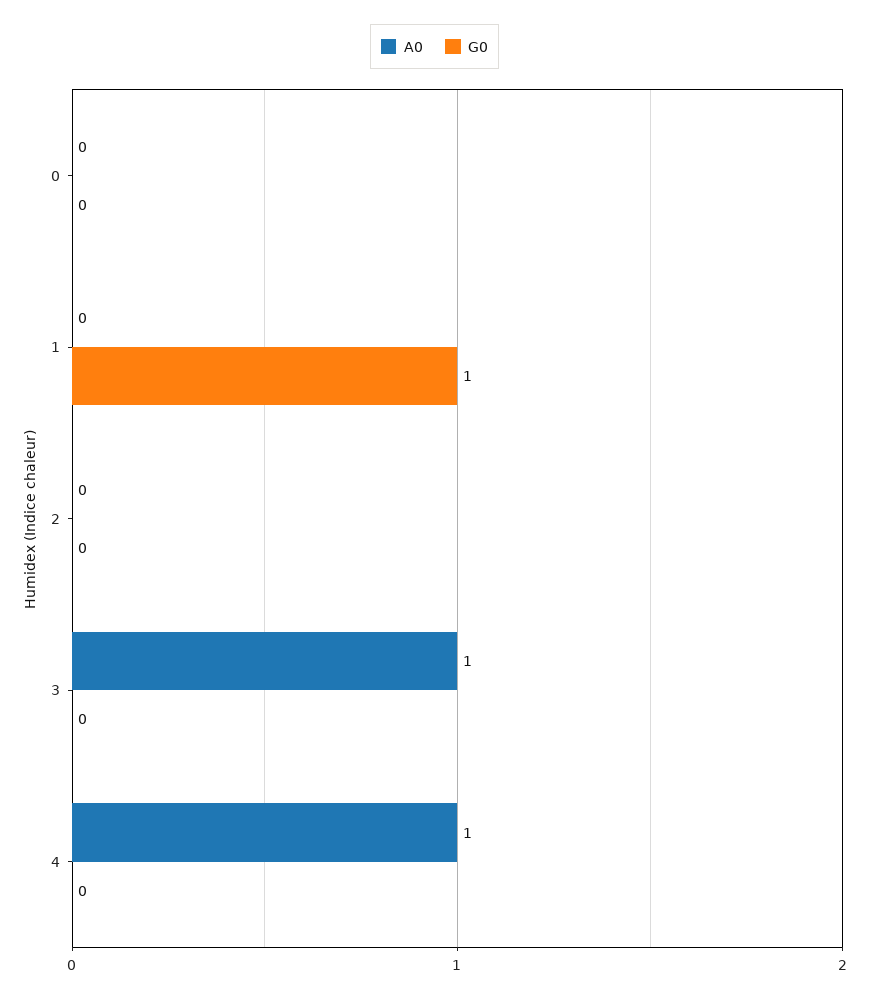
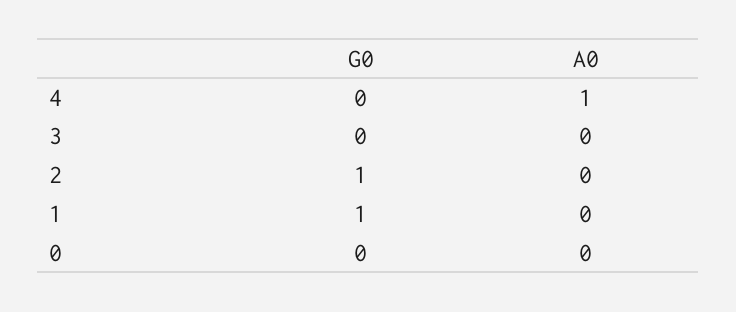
G0, 2: 0 -> 1
A0, 3: 1 -> 0

